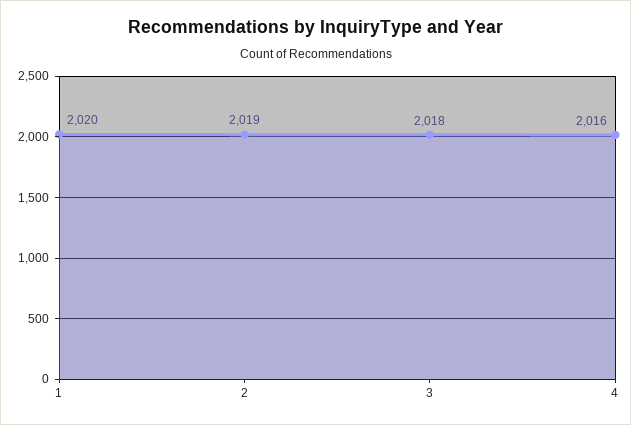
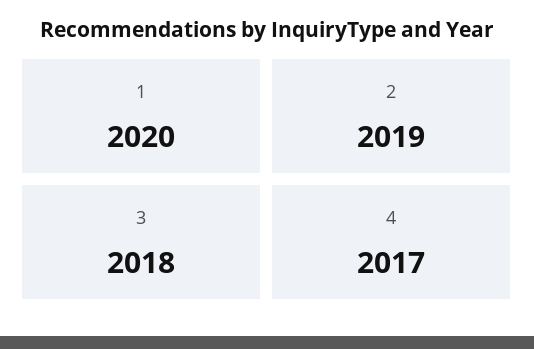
4: 2016 -> 2017

